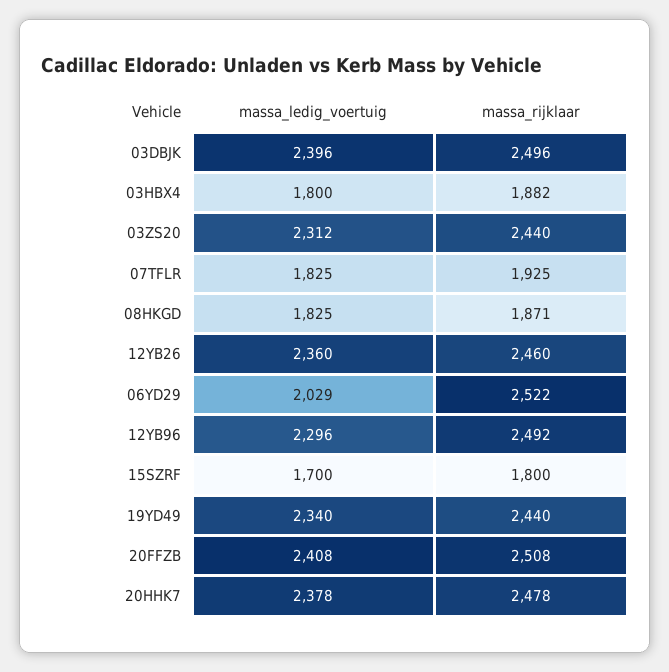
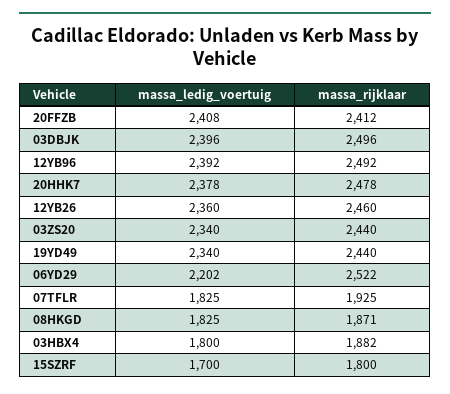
massa_ledig_voertuig, 03ZS20: 2312 -> 2340
massa_ledig_voertuig, 06YD29: 2029 -> 2202
massa_ledig_voertuig, 12YB96: 2296 -> 2392
massa_rijklaar, 20FFZB: 2508 -> 2412

